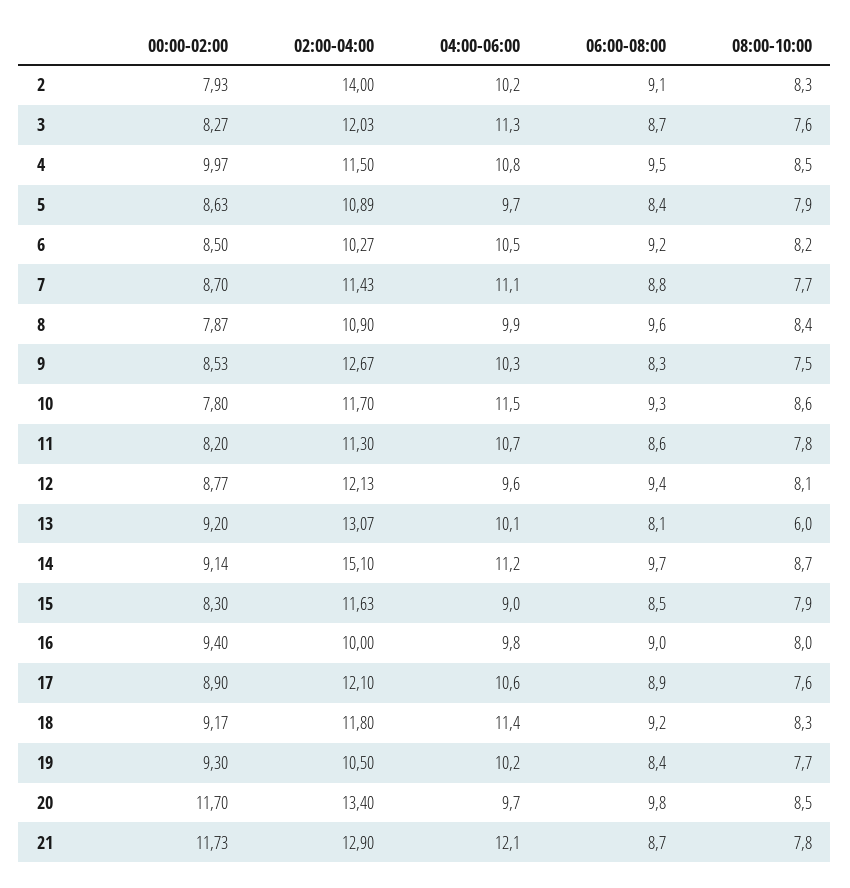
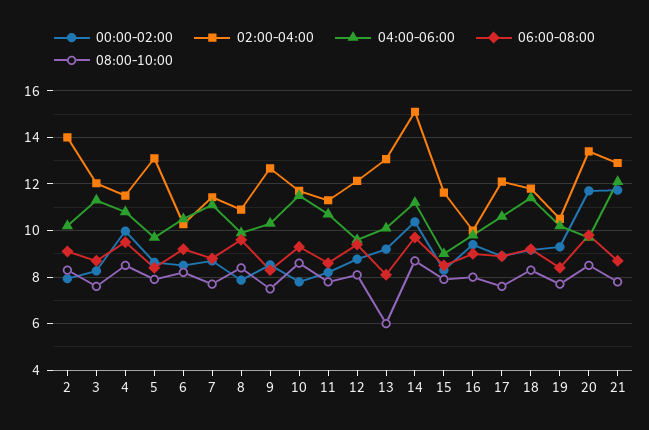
02:00-04:00, 5: 10.89 -> 13
00:00-02:00, 14: 9.14 -> 10.5

